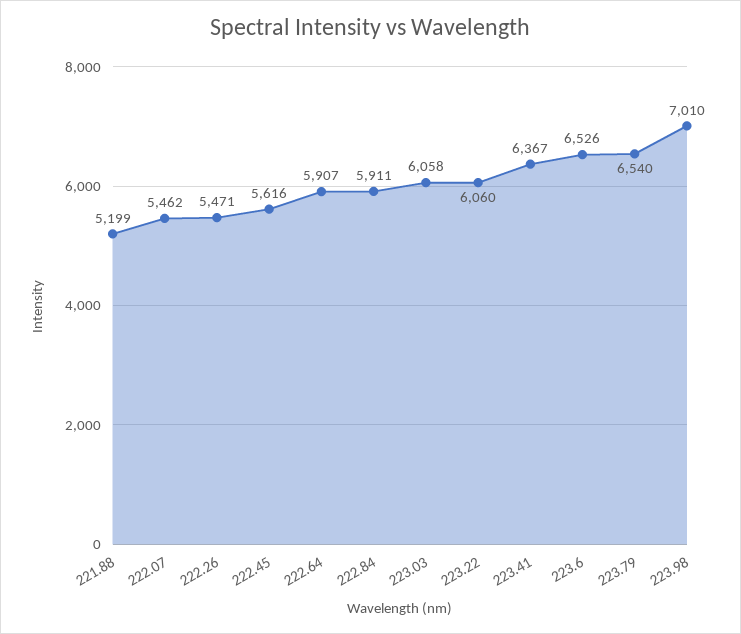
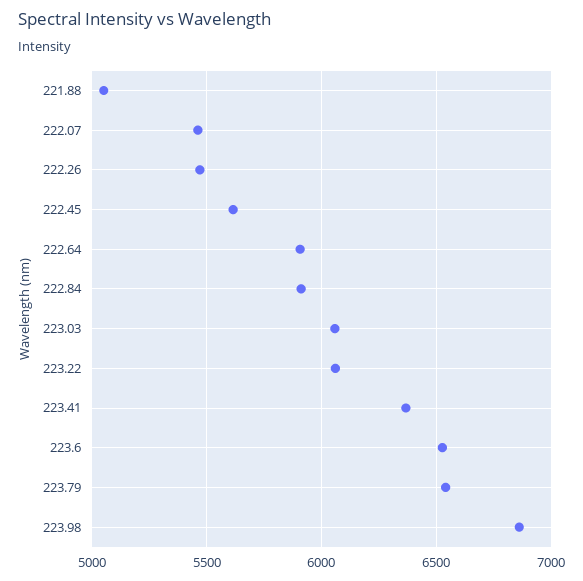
221.88: 5199 -> 5050
223.98: 7010 -> 6850

